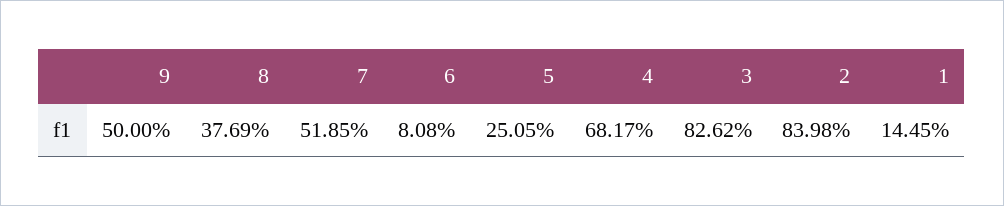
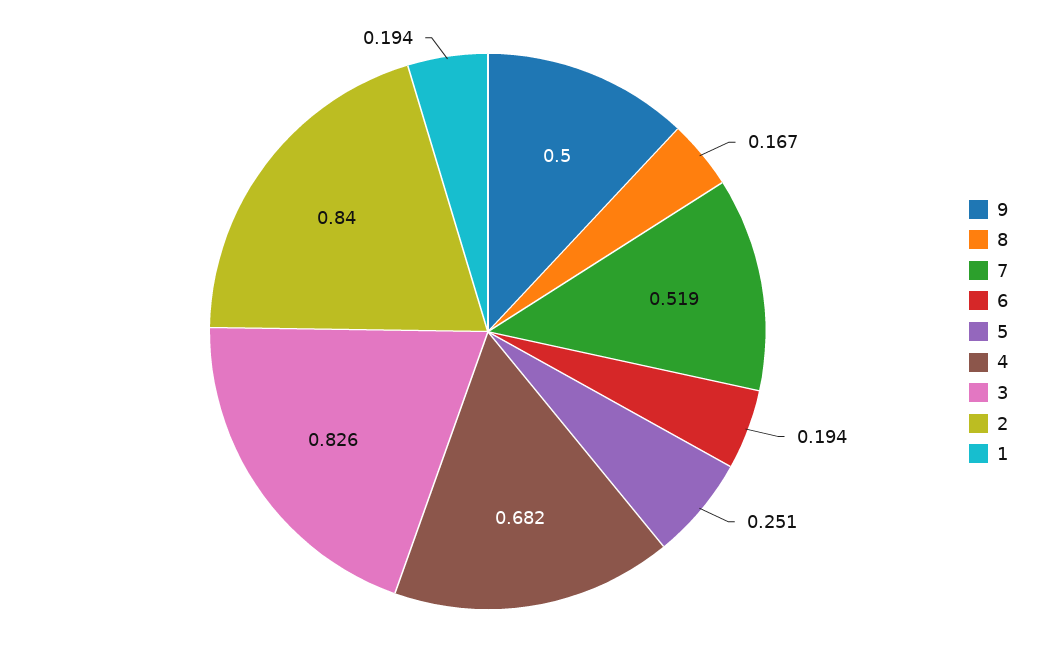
8: 0.3769 -> 0.167
6: 0.0808 -> 0.194
1: 0.1445 -> 0.194

